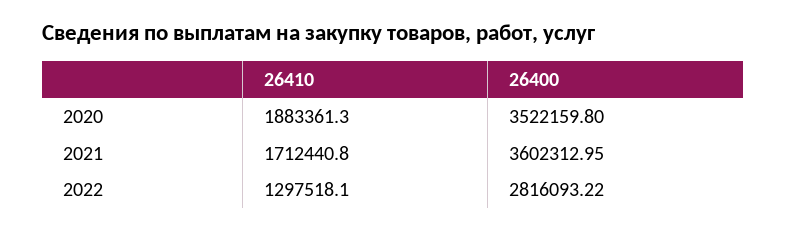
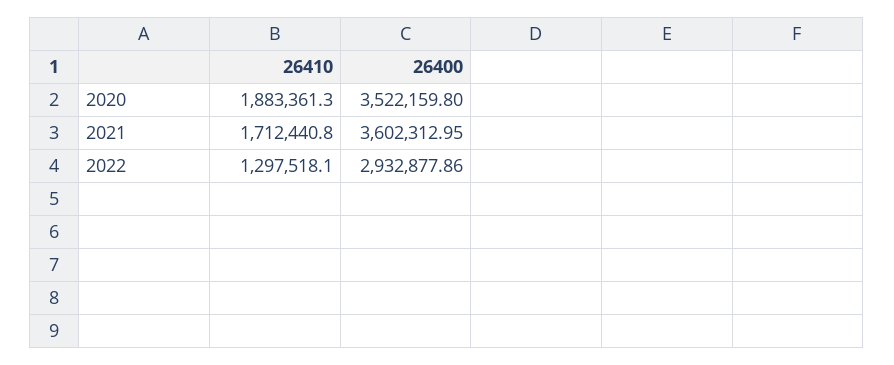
26400, 2022: 2816093.22 -> 2932877.86

